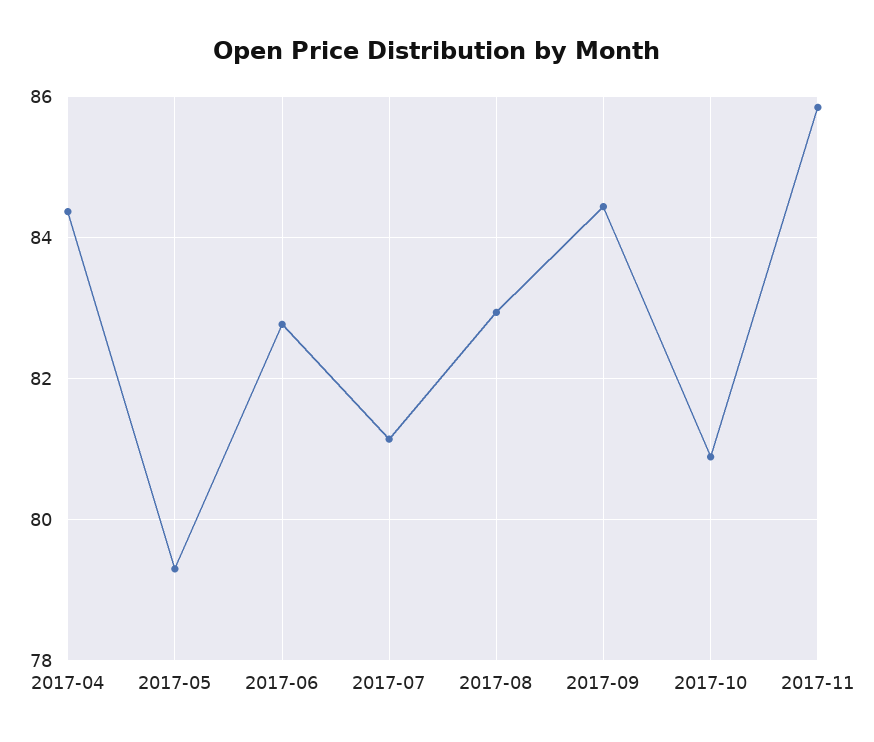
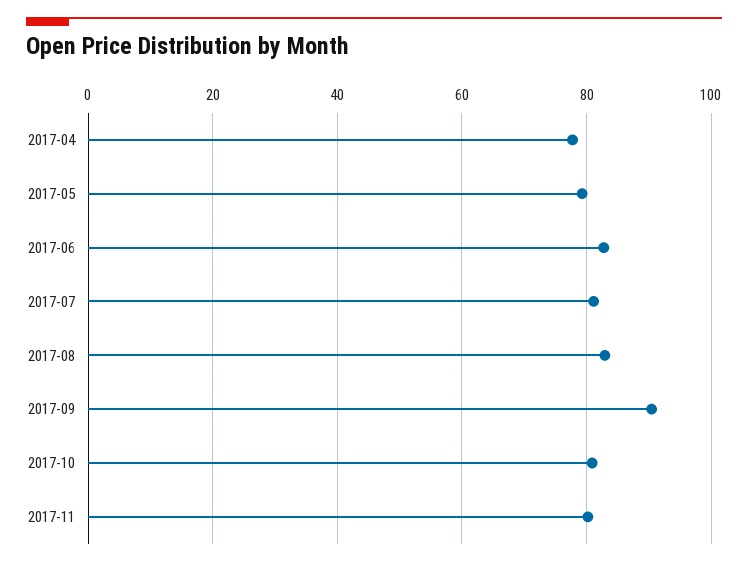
2017-04: 84.4 -> 78
2017-09: 84.4 -> 90
2017-11: 85.8 -> 80

